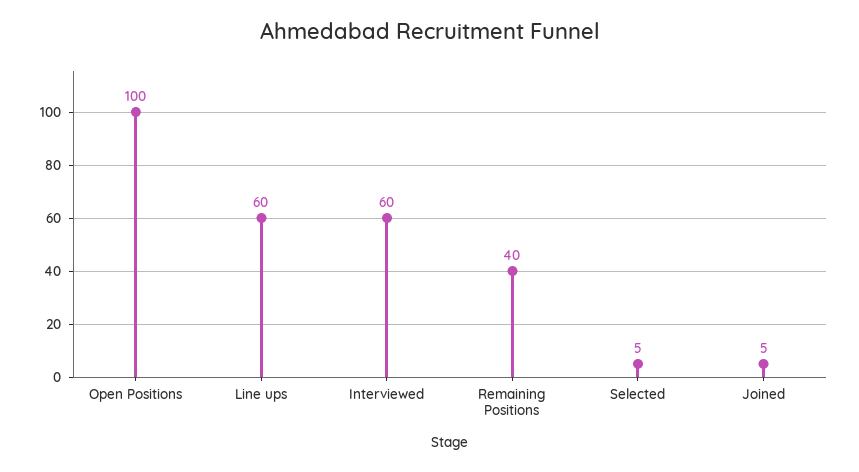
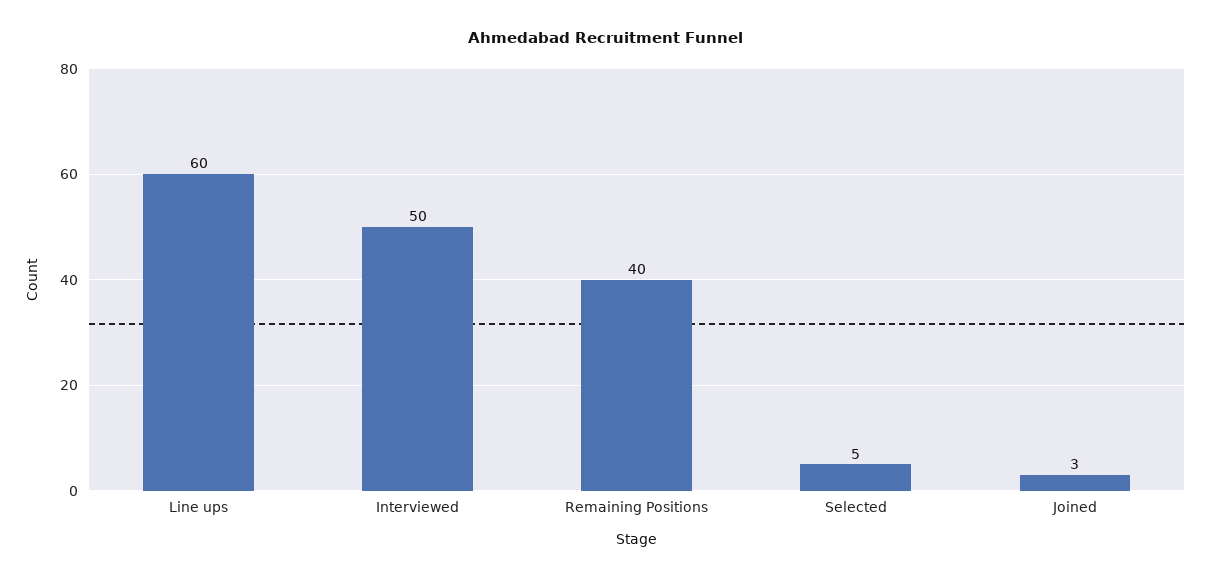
Open Positions: 100 -> none
Interviewed: 60 -> 50
Joined: 5 -> 3

